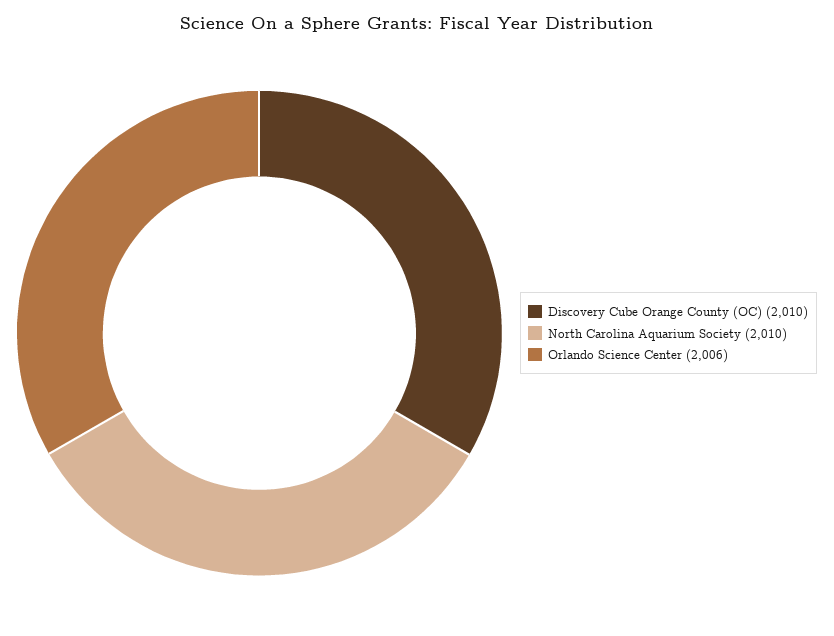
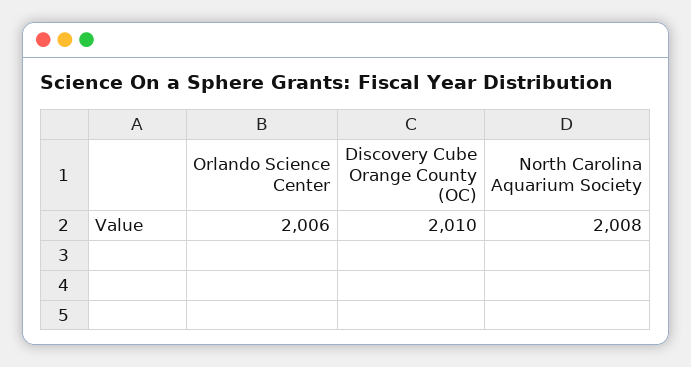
North Carolina Aquarium Society: 2010 -> 2008

